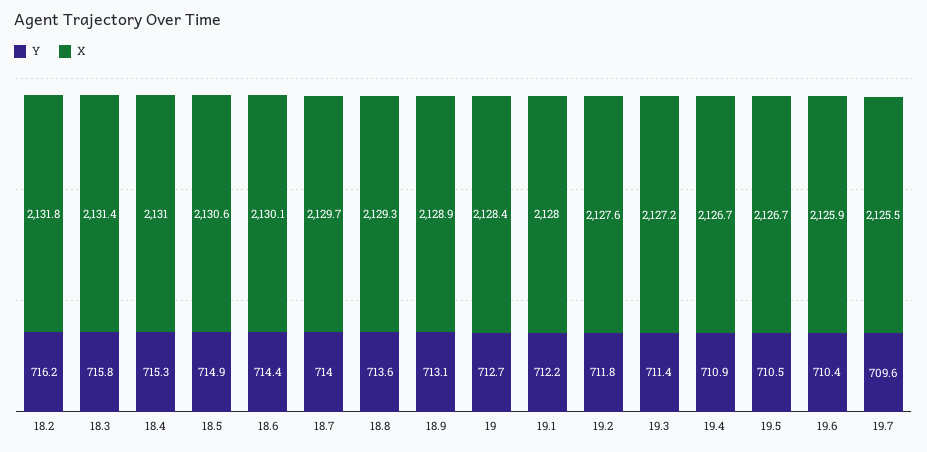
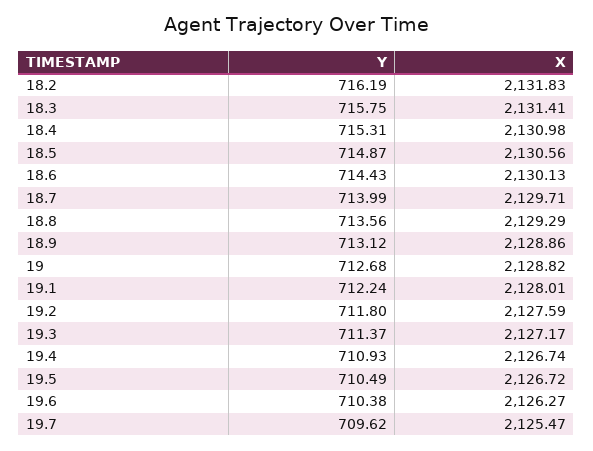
X, 19: 2128.4 -> 2128.82
X, 19.6: 2125.9 -> 2126.27

